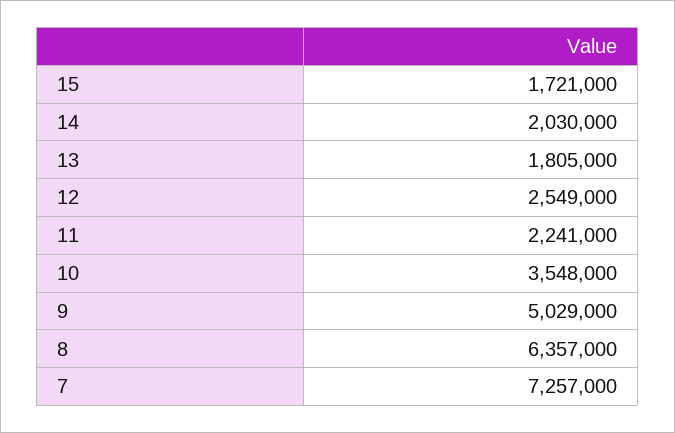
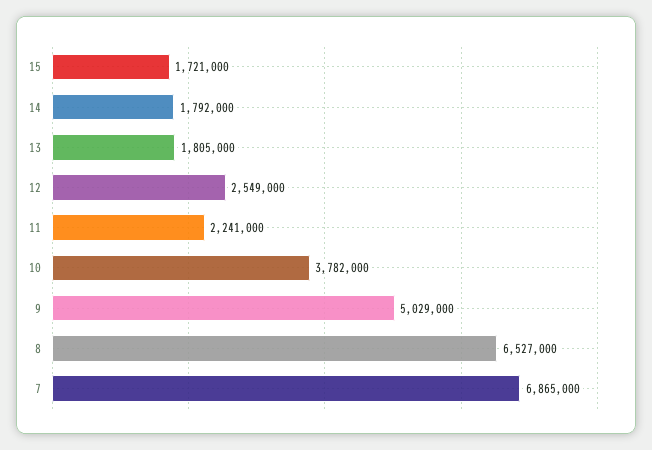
14: 2030000 -> 1792000
10: 3548000 -> 3782000
8: 6357000 -> 6527000
7: 7257000 -> 6865000

